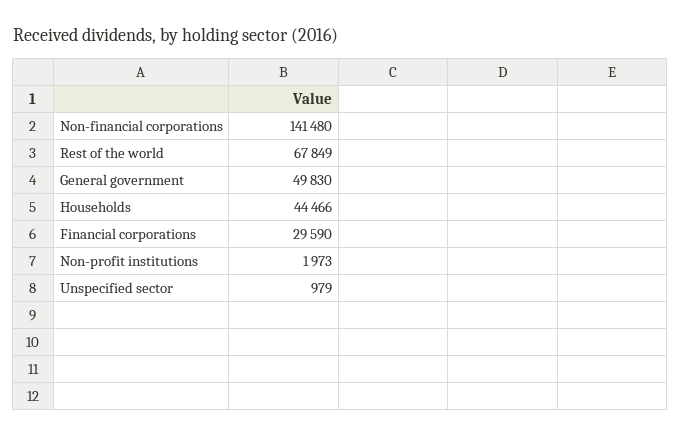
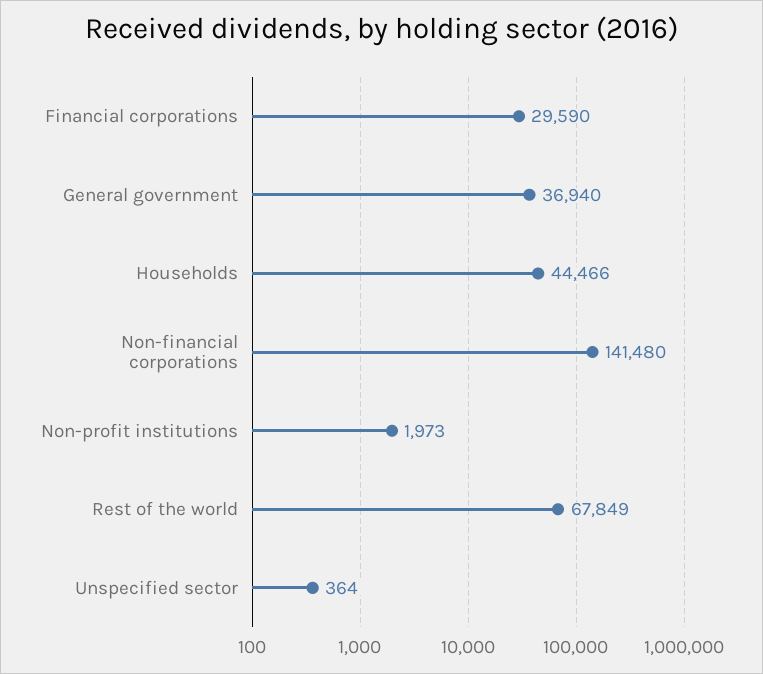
General government: 49830 -> 36940
Unspecified sector: 979 -> 364

